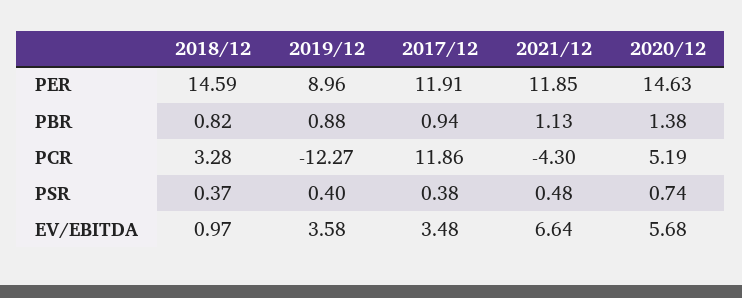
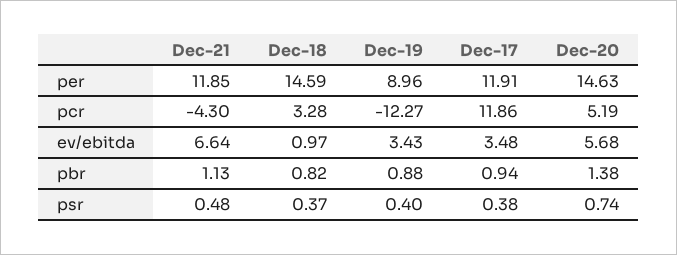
2019/12, EV/EBITDA: 3.58 -> 3.43

